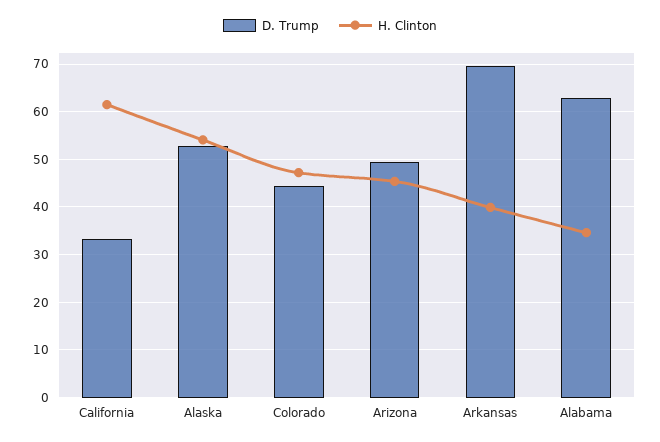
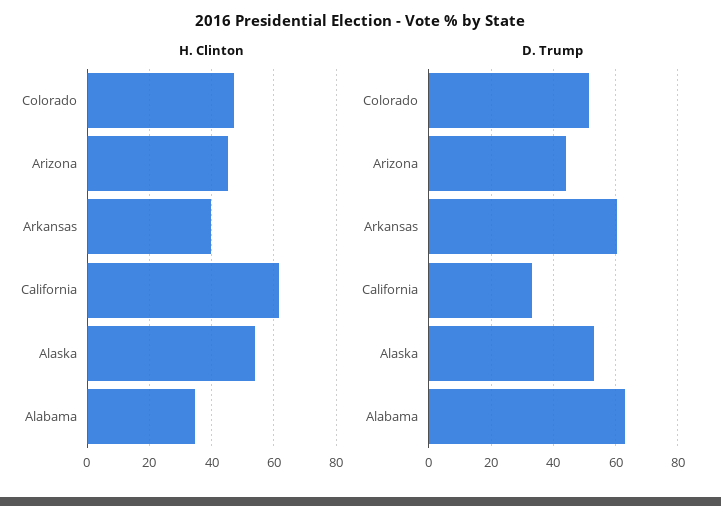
D. Trump, Colorado: 44 -> 52
D. Trump, Arizona: 50 -> 44
D. Trump, Arkansas: 70 -> 60

